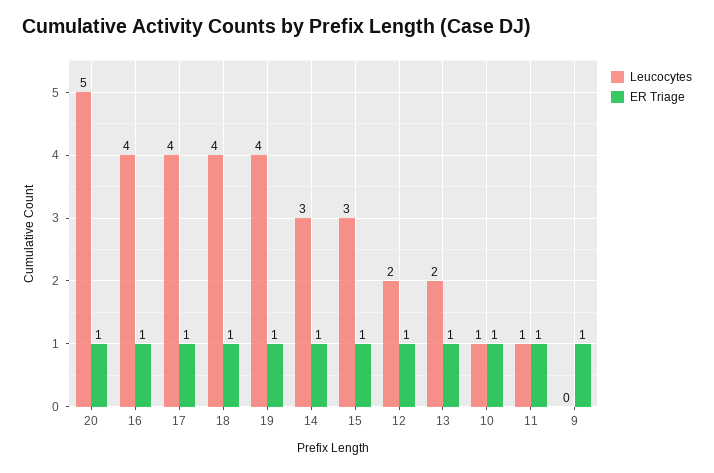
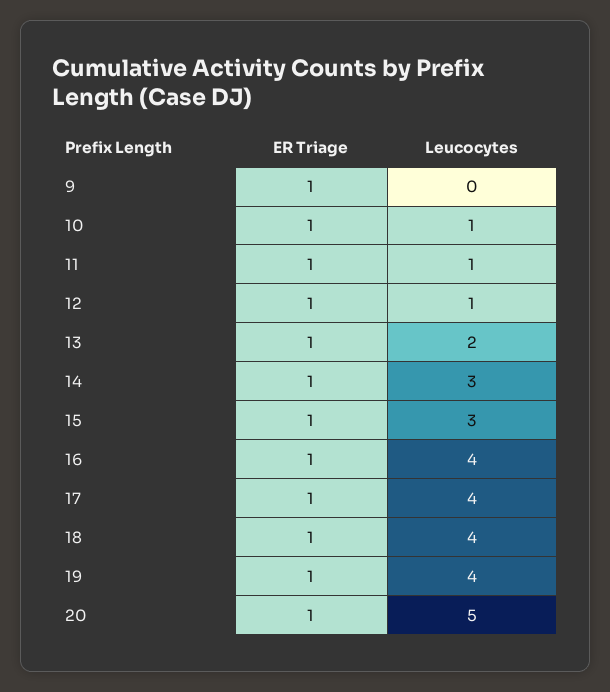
Leucocytes, 12: 2 -> 1

